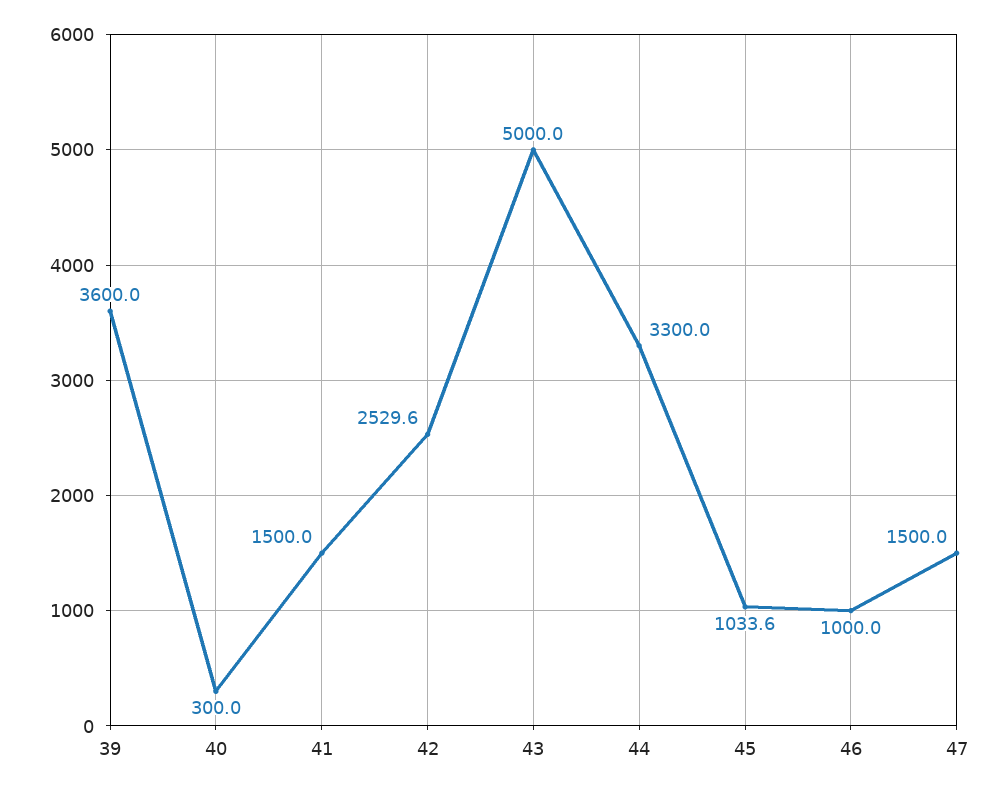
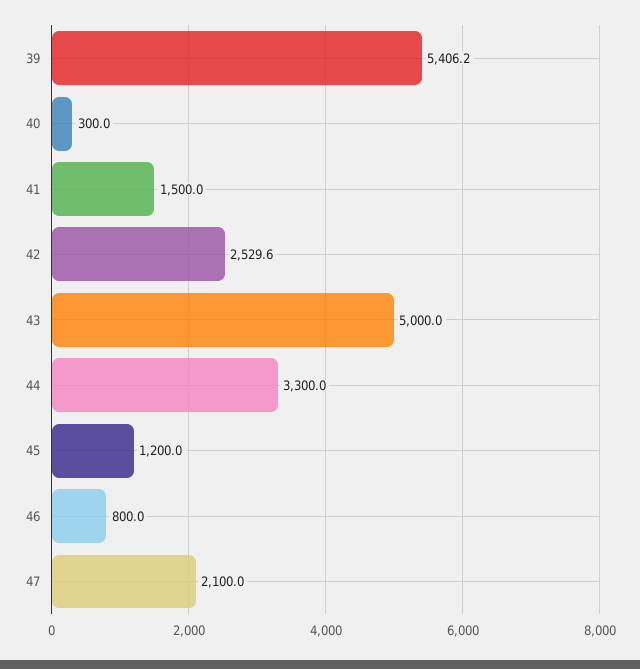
39: 3600 -> 5406.2
45: 1033.6 -> 1200
46: 1000 -> 800
47: 1500 -> 2100

